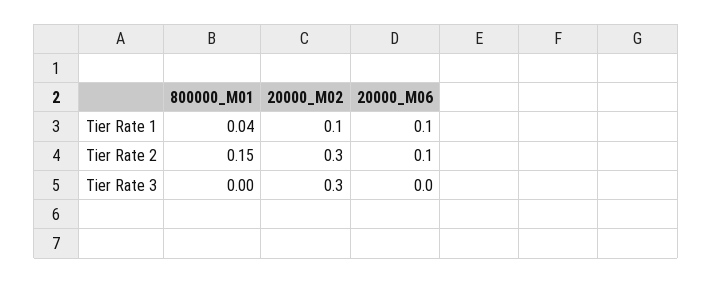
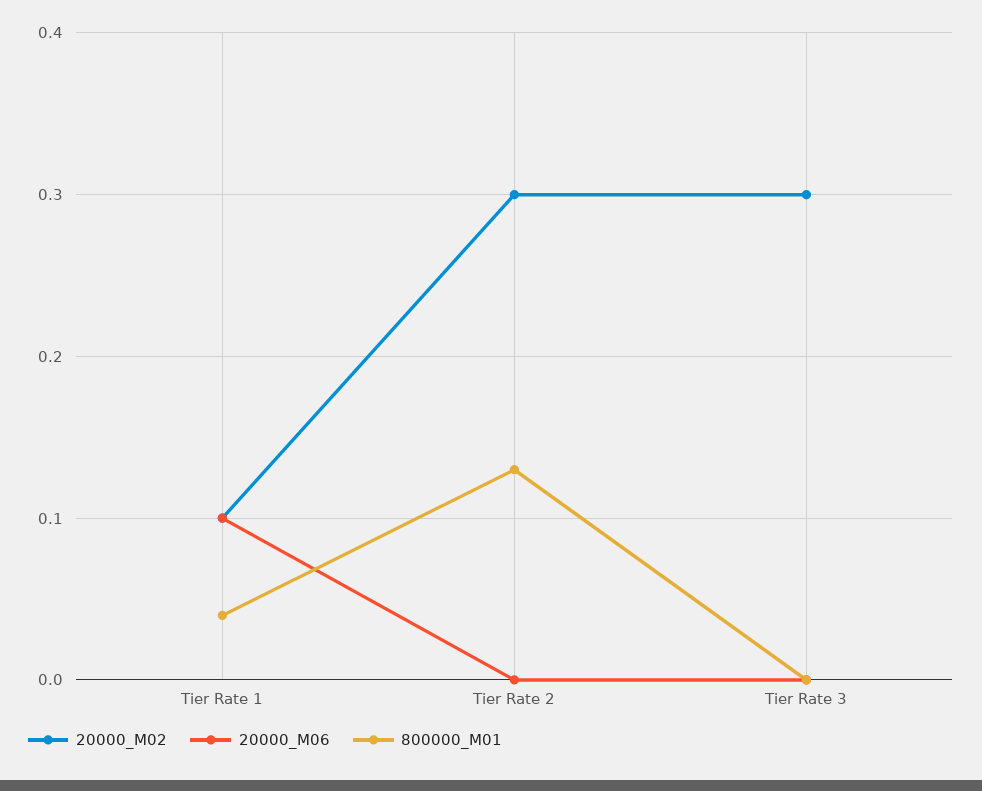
800000_M01, Tier Rate 2: 0.15 -> 0.13
20000_M06, Tier Rate 2: 0.1 -> 0

